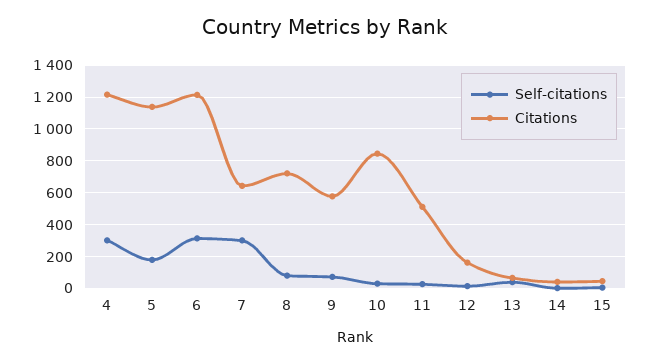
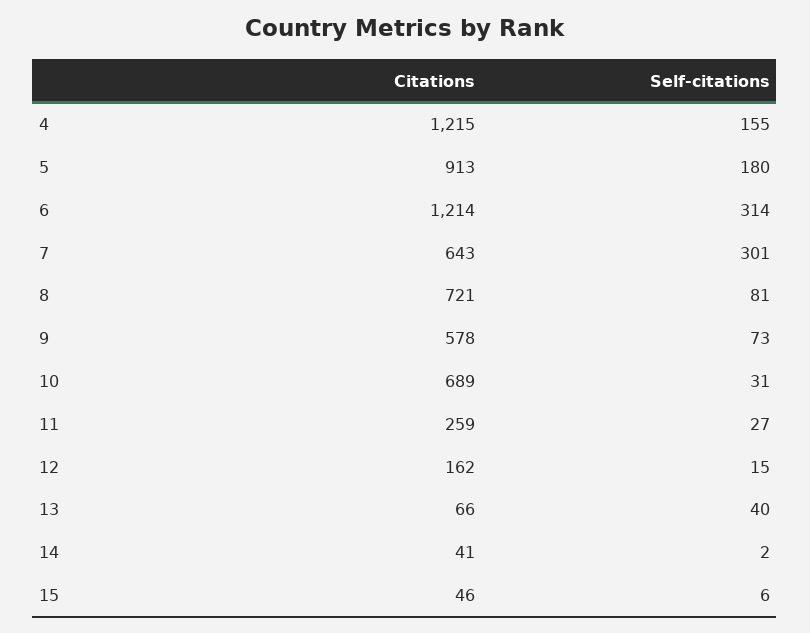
Self-citations, 4: 300 -> 155
Citations, 5: 1150 -> 913
Citations, 10: 850 -> 689
Citations, 11: 500 -> 259

